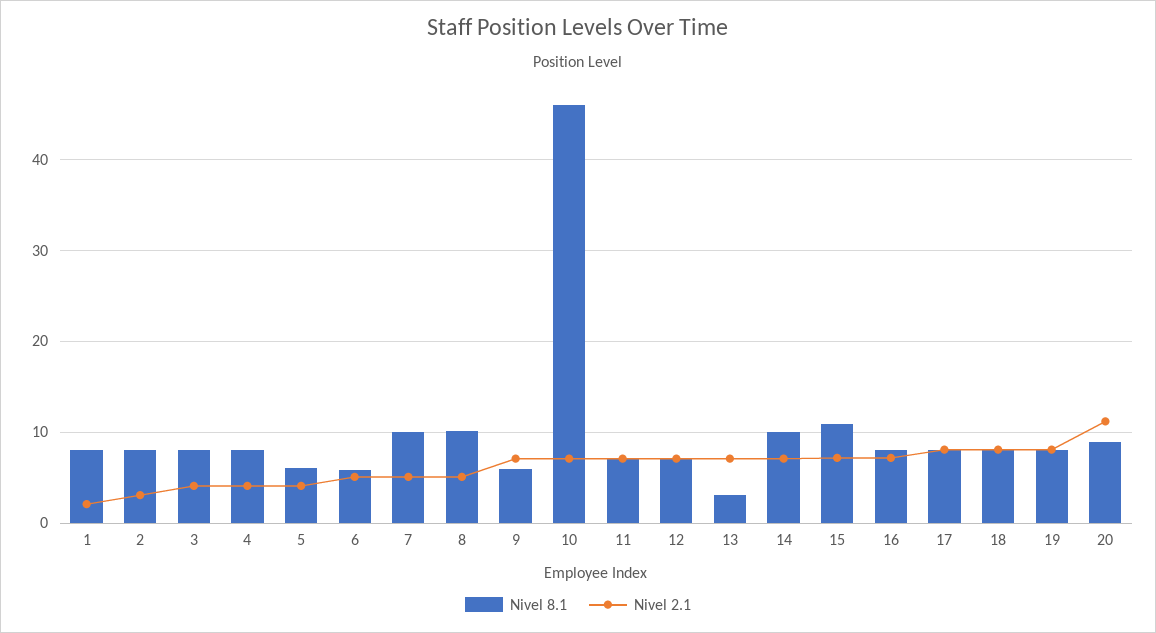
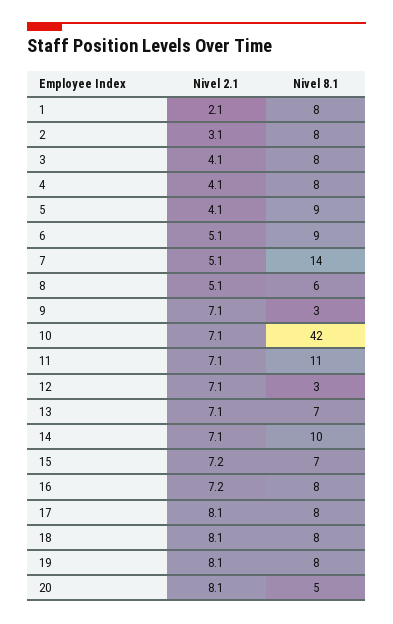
Nivel 8.1, 5: 6 -> 9
Nivel 8.1, 6: 6 -> 9
Nivel 8.1, 7: 10 -> 14
Nivel 8.1, 8: 10 -> 6
Nivel 8.1, 9: 6 -> 3
Nivel 8.1, 10: 46 -> 42
Nivel 8.1, 11: 7 -> 11
Nivel 8.1, 12: 7 -> 3
Nivel 8.1, 13: 3 -> 7
Nivel 8.1, 15: 11 -> 7
Nivel 8.1, 20: 9 -> 5
Nivel 2.1, 20: 11 -> 8.1

